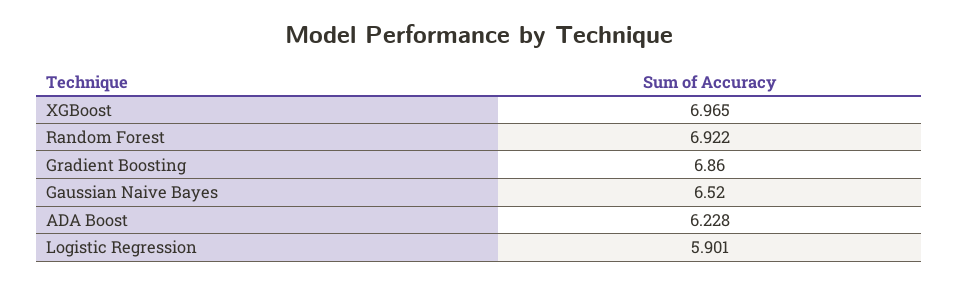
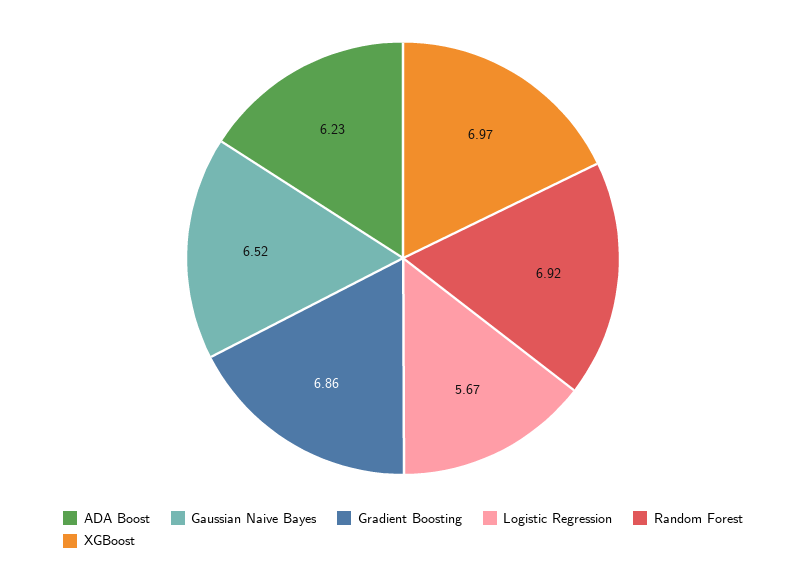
Logistic Regression: 5.901 -> 5.67

